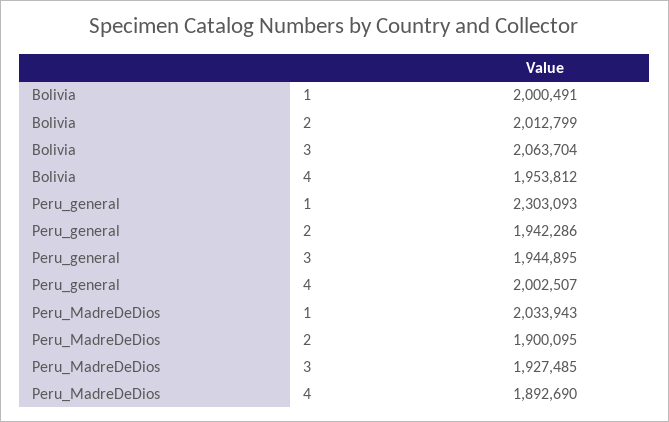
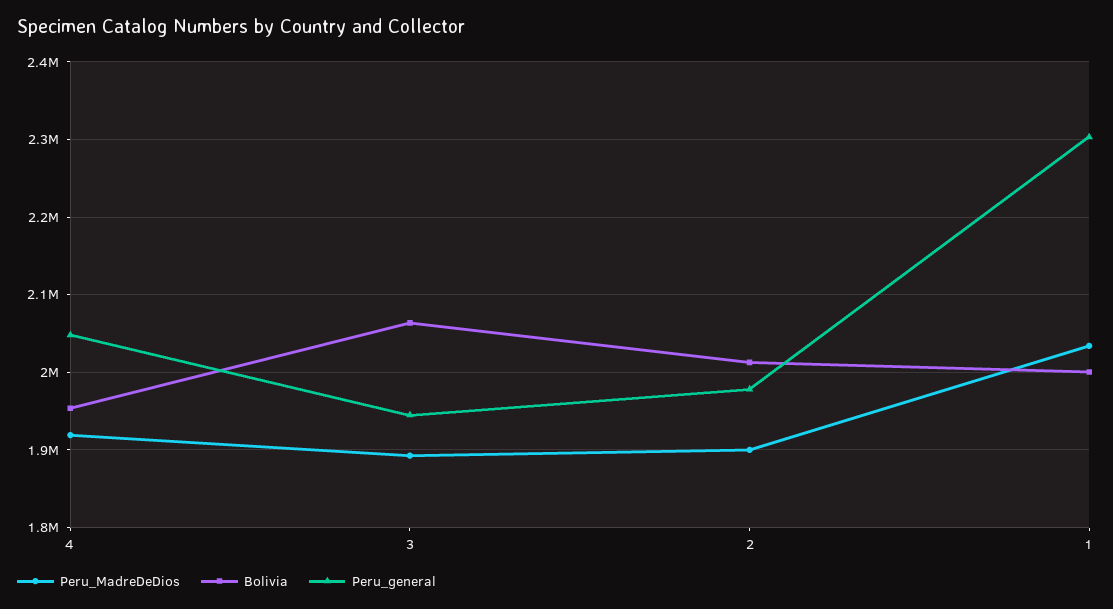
Peru_general, 2: 1942286 -> 1980000
Peru_general, 4: 2002507 -> 2050000
Peru_MadreDeDios, 3: 1927485 -> 1890000
Peru_MadreDeDios, 4: 1892690 -> 1920000

